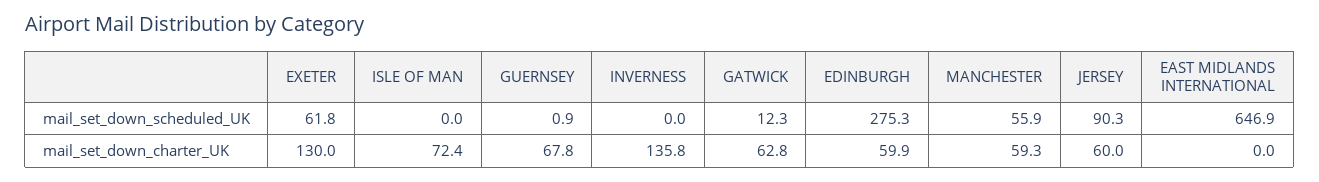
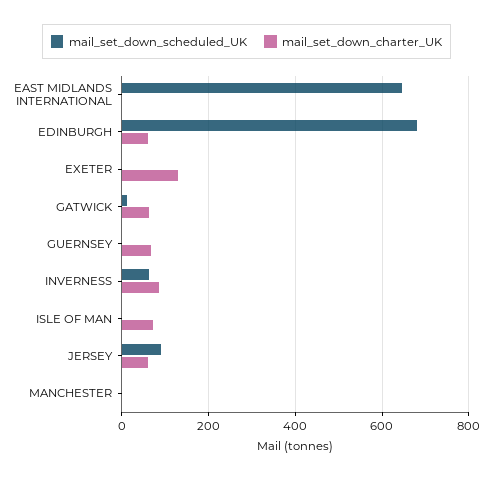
mail_set_down_scheduled_UK, EXETER: 61.8 -> 0
mail_set_down_scheduled_UK, INVERNESS: 0 -> 60
mail_set_down_scheduled_UK, EDINBURGH: 275.3 -> 680
mail_set_down_scheduled_UK, MANCHESTER: 55.9 -> 0
mail_set_down_charter_UK, INVERNESS: 135.8 -> 80
mail_set_down_charter_UK, MANCHESTER: 59.3 -> 0

